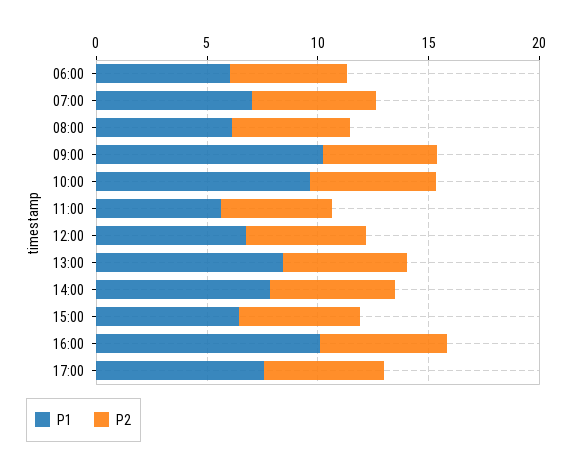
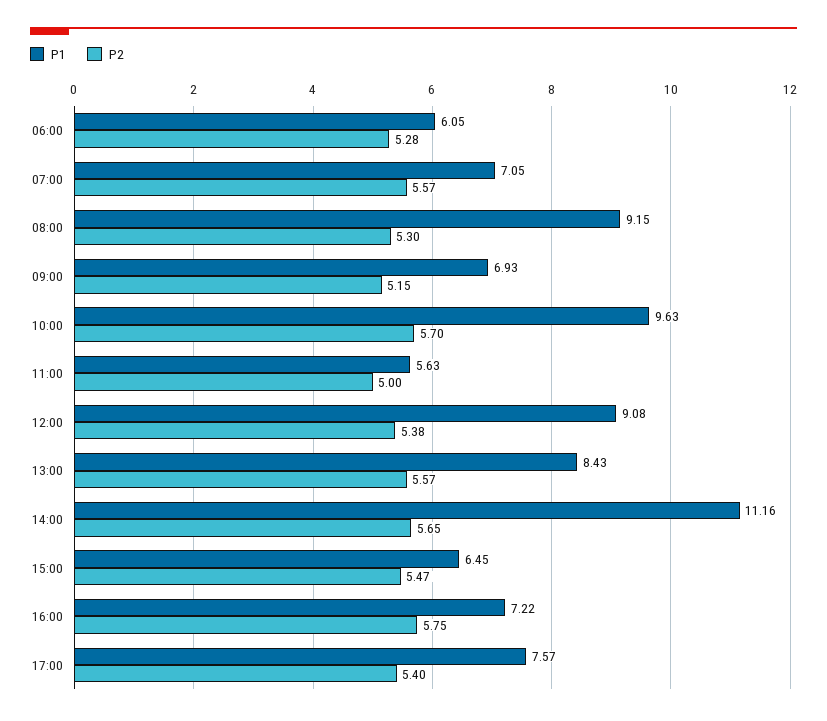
P1, 08:00: 6 -> 9.15
P1, 09:00: 10 -> 6.93
P1, 12:00: 7 -> 9.08
P1, 14:00: 8 -> 11.16
P1, 16:00: 10 -> 7.22

